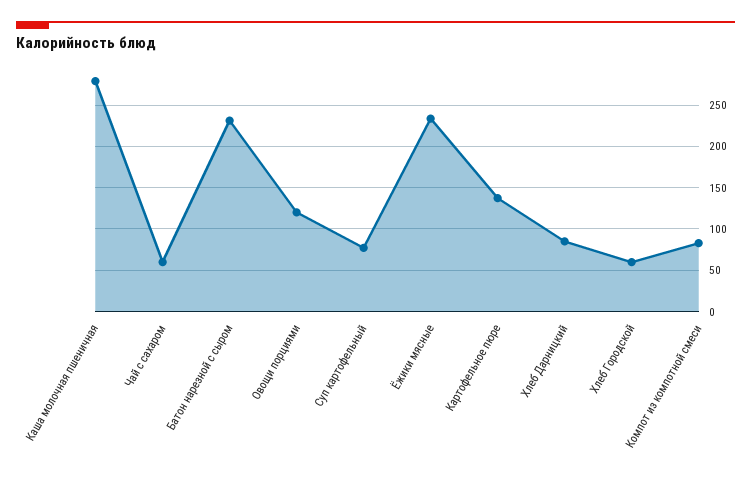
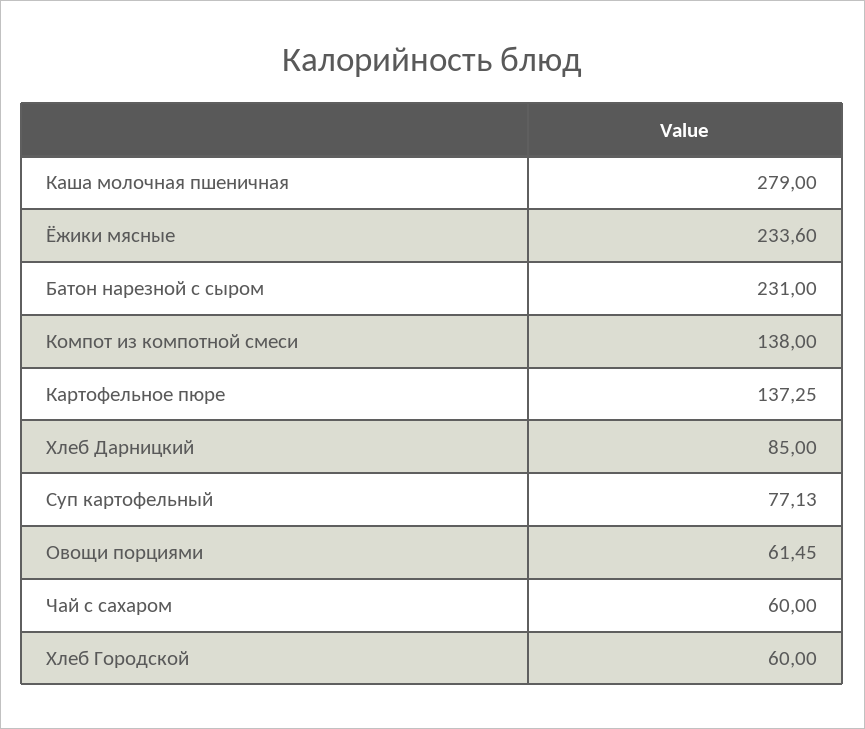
Овощи порциями: 120 -> 61.45
Компот из компотной смеси: 80 -> 138

